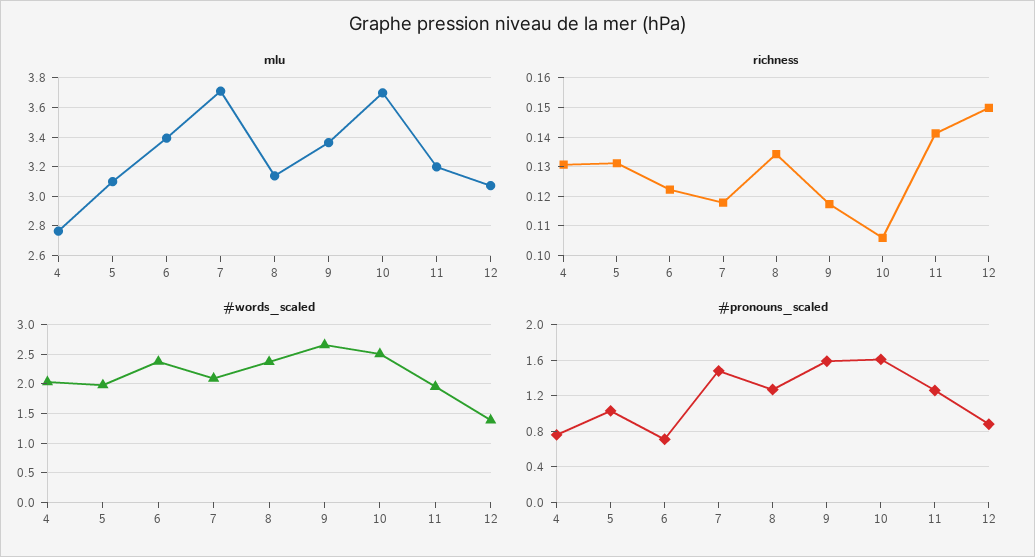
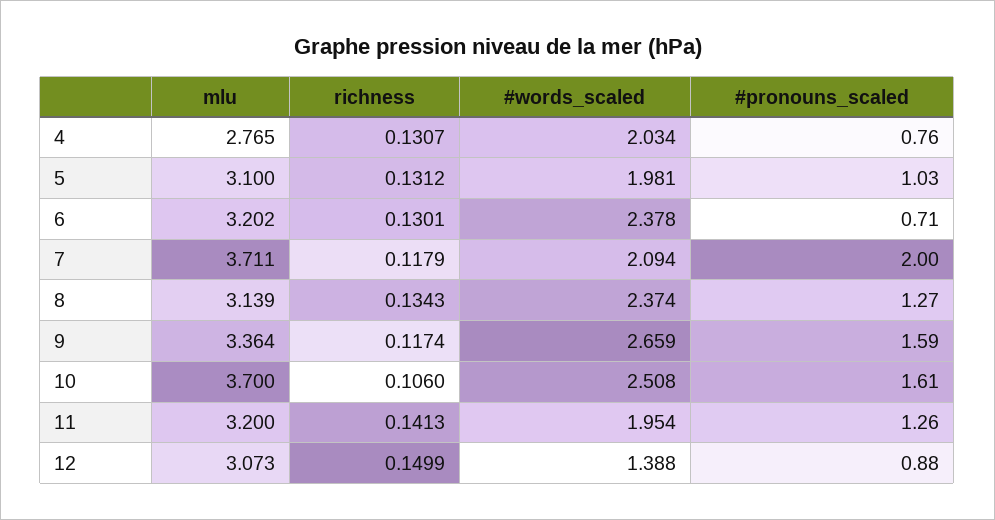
mlu, 6: 3.4 -> 3.202
richness, 6: 0.1225 -> 0.1301
#pronouns_scaled, 7: 1.5 -> 2

